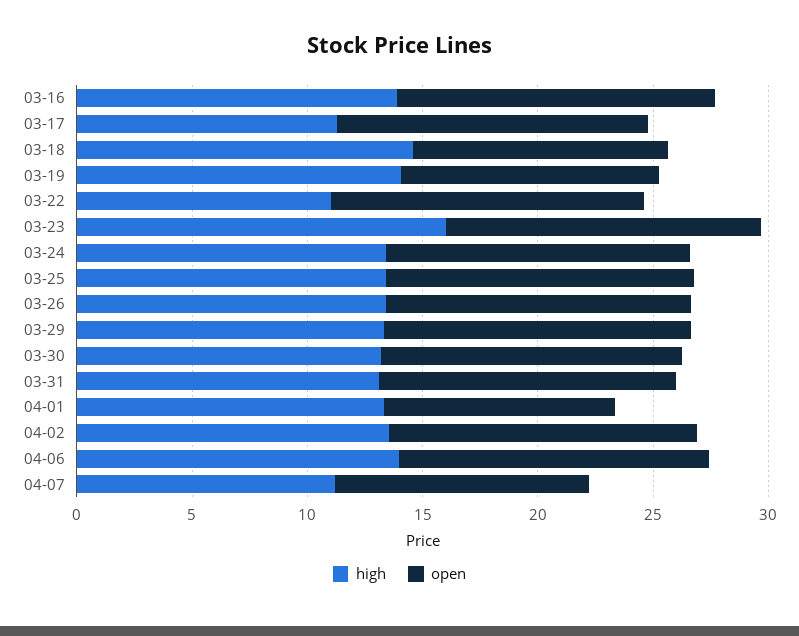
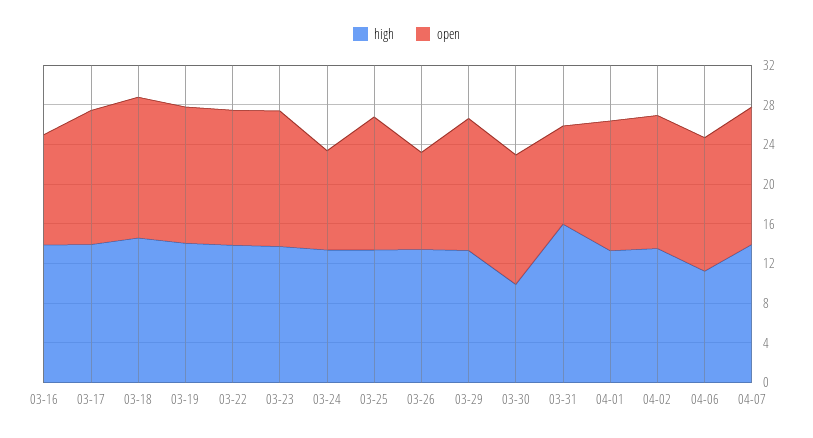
open, 03-16: 14 -> 11
high, 03-17: 11 -> 14
open, 03-18: 11 -> 14
open, 03-19: 11 -> 14
high, 03-22: 11 -> 14
high, 03-23: 16 -> 14
open, 03-24: 13 -> 10
open, 03-26: 13 -> 10
high, 03-30: 13 -> 10
high, 03-31: 13 -> 16
open, 03-31: 13 -> 10
open, 04-01: 10 -> 13
high, 04-06: 14 -> 11
high, 04-07: 11 -> 14
open, 04-07: 11 -> 14

